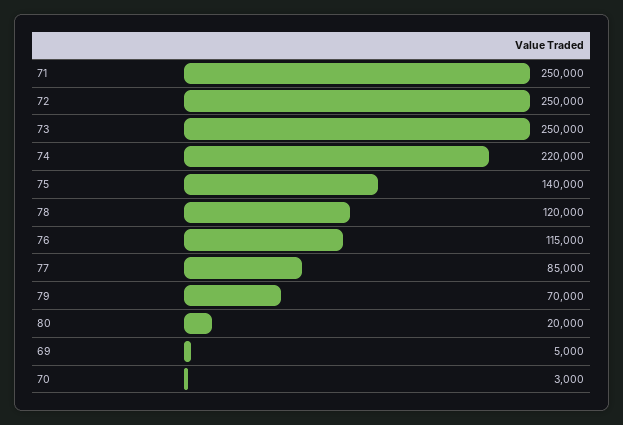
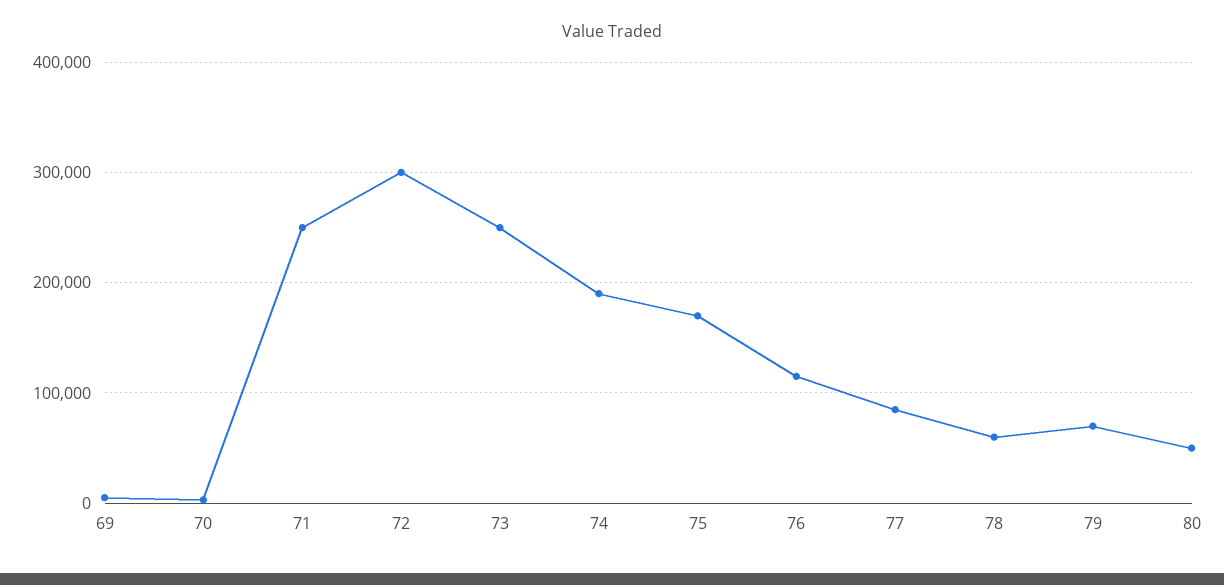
72: 250000 -> 300000
74: 220000 -> 190000
75: 140000 -> 170000
78: 120000 -> 60000
80: 20000 -> 50000

